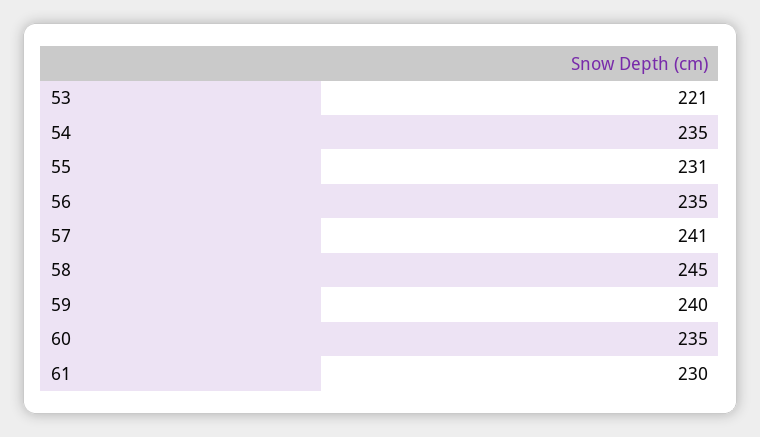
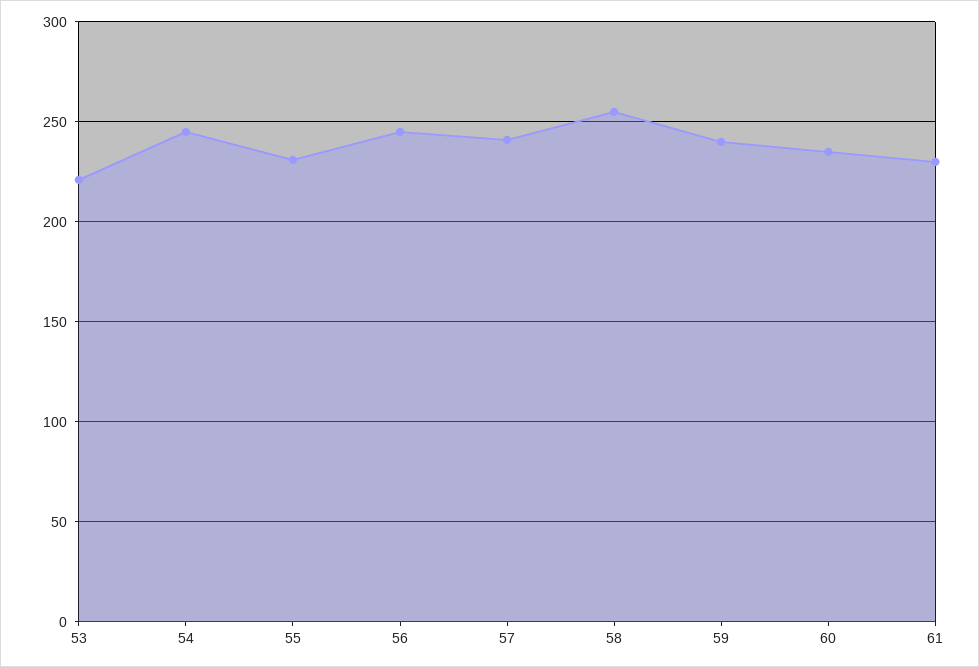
54: 235 -> 245
56: 235 -> 245
58: 245 -> 255

